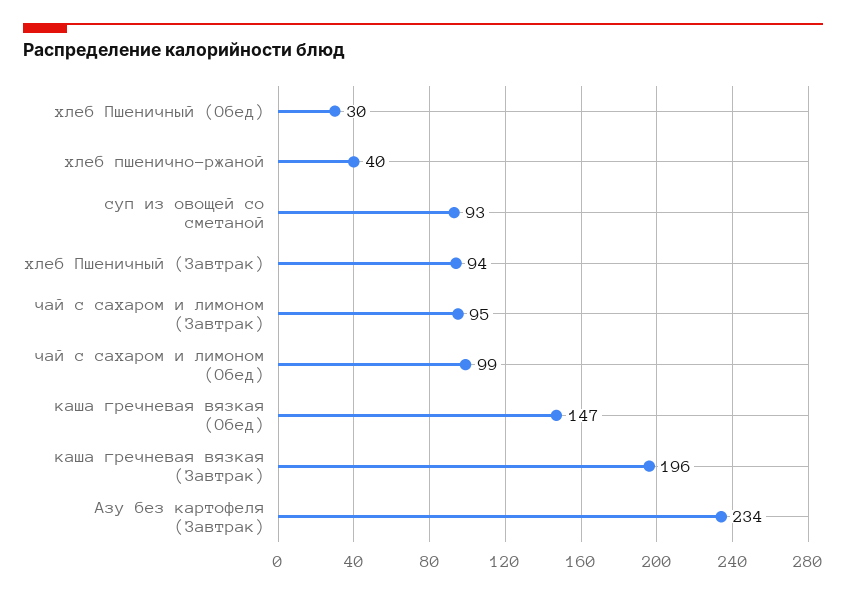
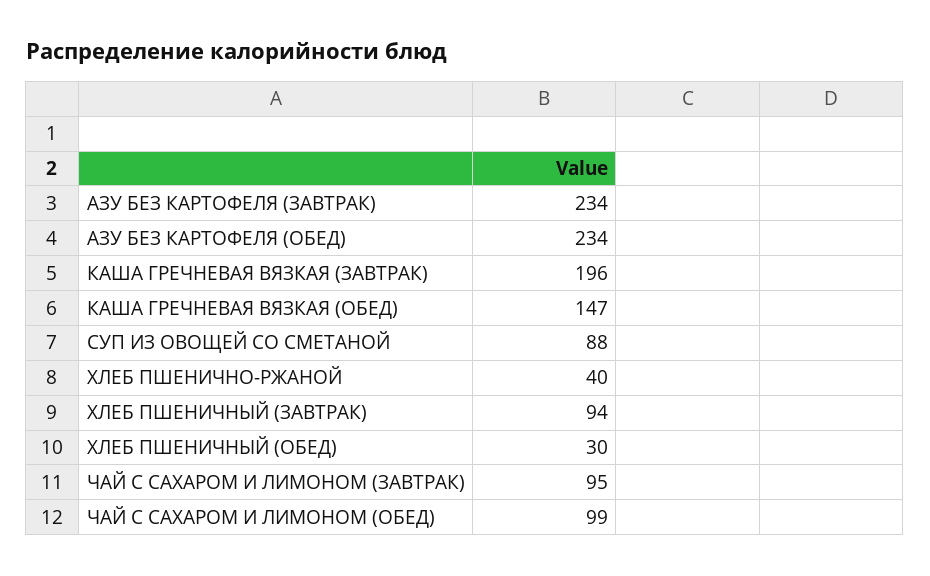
суп из овощей со сметаной: 93 -> 88
АЗУ БЕЗ КАРТОФЕЛЯ (ОБЕД): none -> 234

